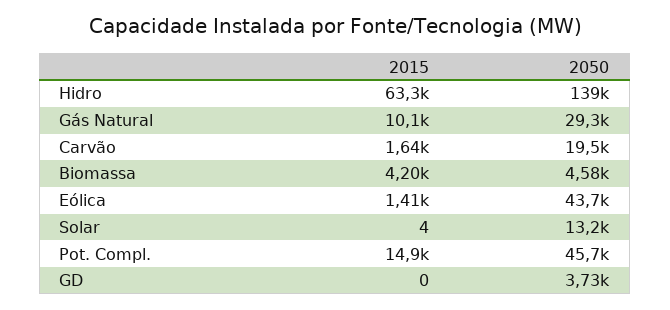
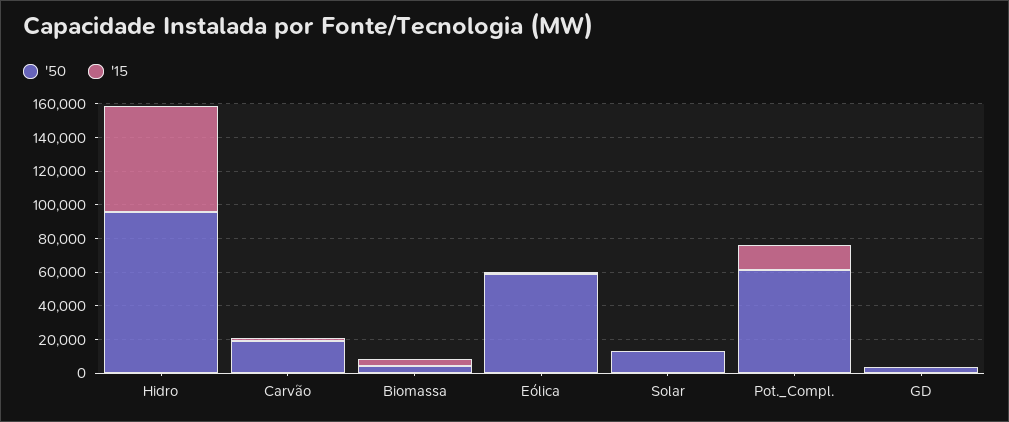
2050, Hidro: 139000 -> 95000
2015, Gás Natural: 10100 -> none
2050, Gás Natural: 29300 -> none
2050, Eólica: 43700 -> 60000
2050, Pot. Compl.: 45700 -> 60000

